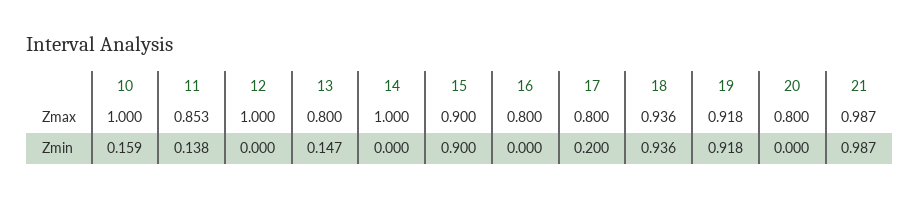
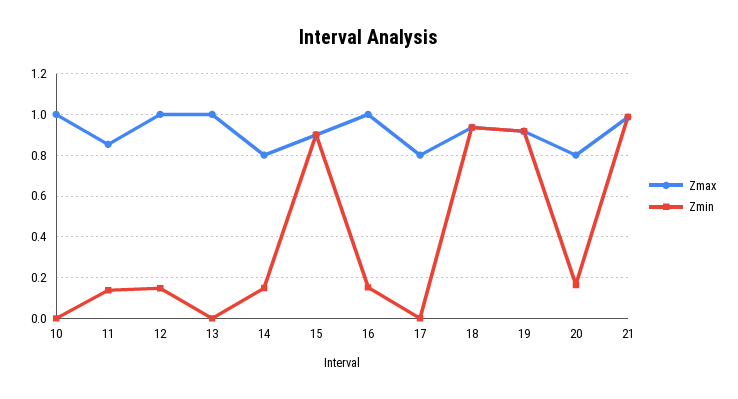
Zmax, 13: 0.8 -> 1
Zmax, 14: 1 -> 0.8
Zmax, 16: 0.8 -> 1
Zmin, 10: 0.159 -> 0
Zmin, 12: 0 -> 0.15
Zmin, 13: 0.147 -> 0
Zmin, 14: 0 -> 0.15
Zmin, 16: 0 -> 0.15
Zmin, 17: 0.2 -> 0
Zmin, 20: 0 -> 0.15

